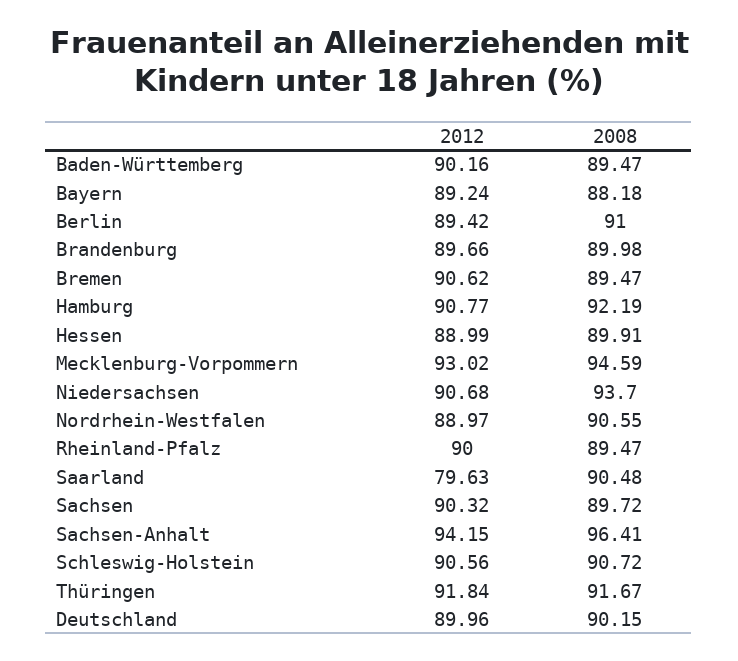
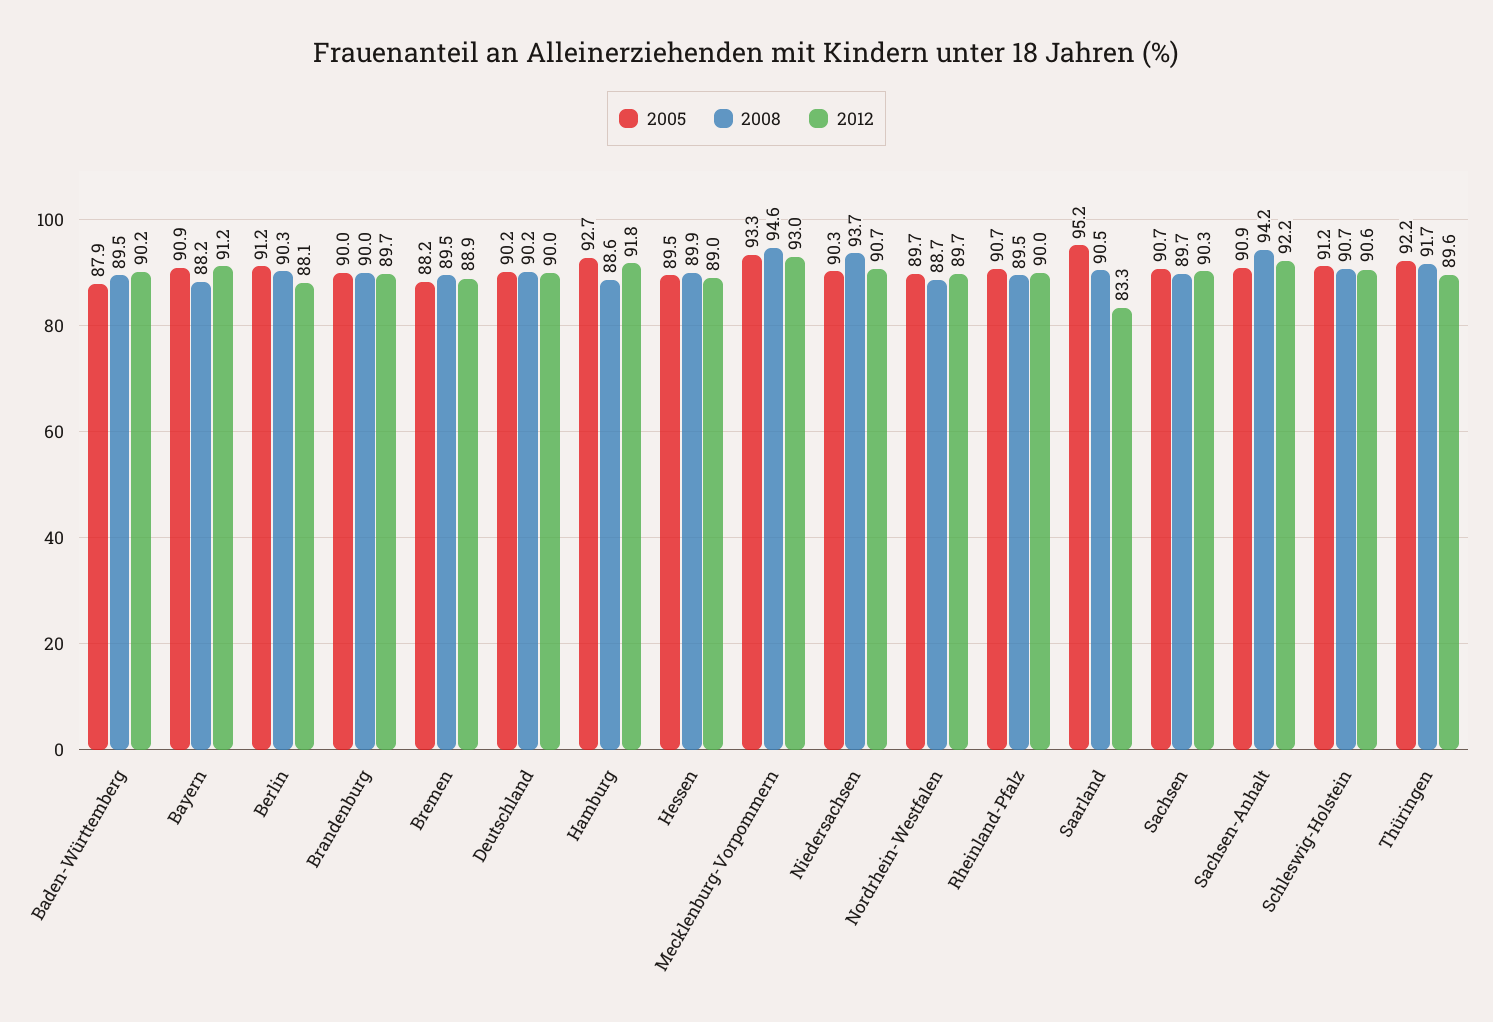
2012, Bayern: 89.24 -> 91.2
2012, Berlin: 89.42 -> 88.1
2008, Berlin: 91 -> 90.3
2012, Bremen: 90.62 -> 88.9
2012, Hamburg: 90.77 -> 91.8
2008, Hamburg: 92.19 -> 88.6
2012, Nordrhein-Westfalen: 88.97 -> 89.7
2008, Nordrhein-Westfalen: 90.55 -> 88.7
2012, Saarland: 79.63 -> 83.3
2012, Sachsen-Anhalt: 94.15 -> 92.2
2008, Sachsen-Anhalt: 96.41 -> 94.2
2012, Thüringen: 91.84 -> 89.6
2005, Baden-Württemberg: none -> 87.9
2005, Bayern: none -> 90.9
2005, Berlin: none -> 91.2
2005, Brandenburg: none -> 90
2005, Bremen: none -> 88.2
2005, Deutschland: none -> 90.2
2005, Hamburg: none -> 92.7
2005, Hessen: none -> 89.5
2005, Mecklenburg-Vorpommern: none -> 93.3
2005, Niedersachsen: none -> 90.3
2005, Nordrhein-Westfalen: none -> 89.7
2005, Rheinland-Pfalz: none -> 90.7
2005, Saarland: none -> 95.2
2005, Sachsen: none -> 90.7
2005, Sachsen-Anhalt: none -> 90.9
2005, Schleswig-Holstein: none -> 91.2
2005, Thüringen: none -> 92.2

